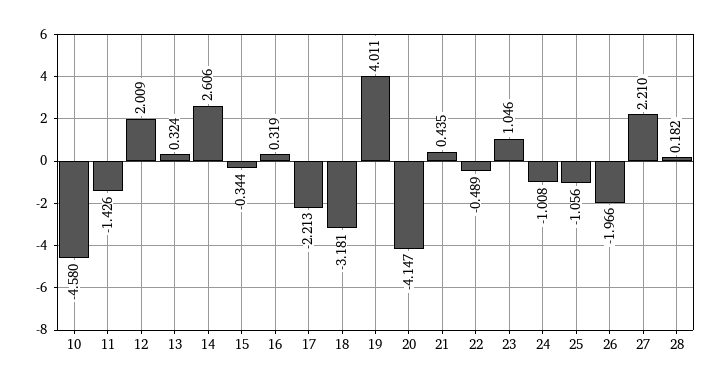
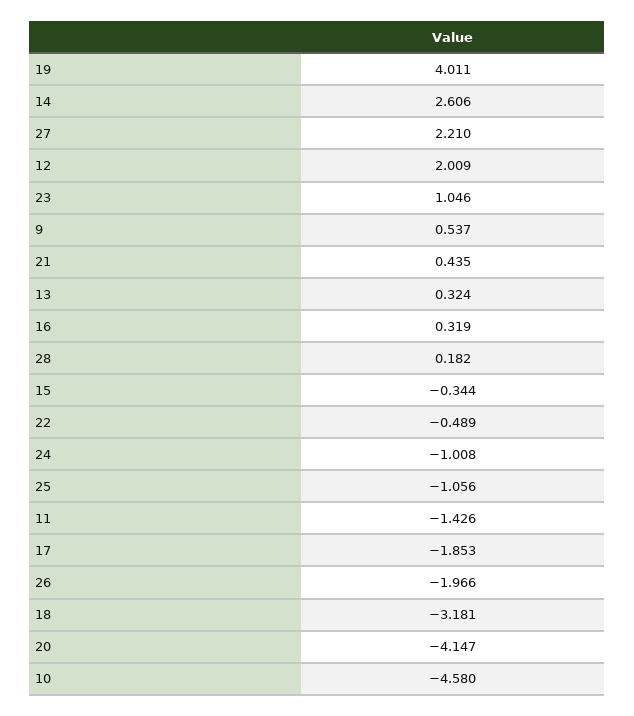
17: -2.213 -> -1.853
9: none -> 0.537

